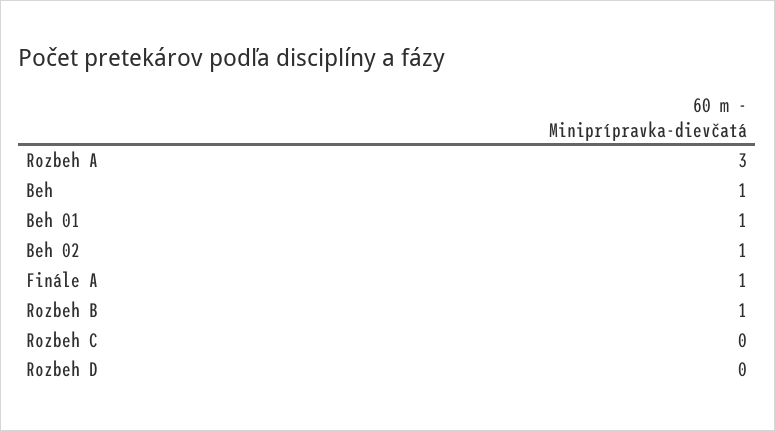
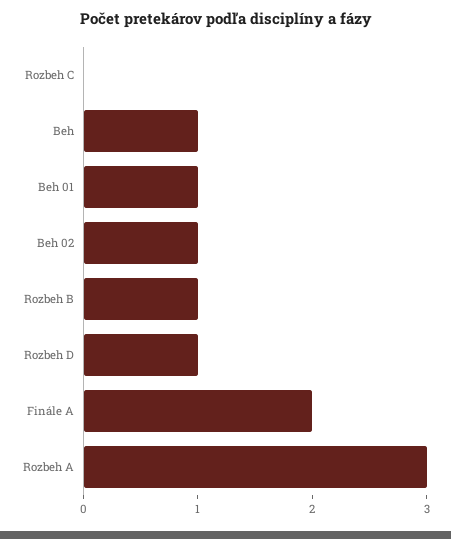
Finále A: 1 -> 2
Rozbeh D: 0 -> 1

